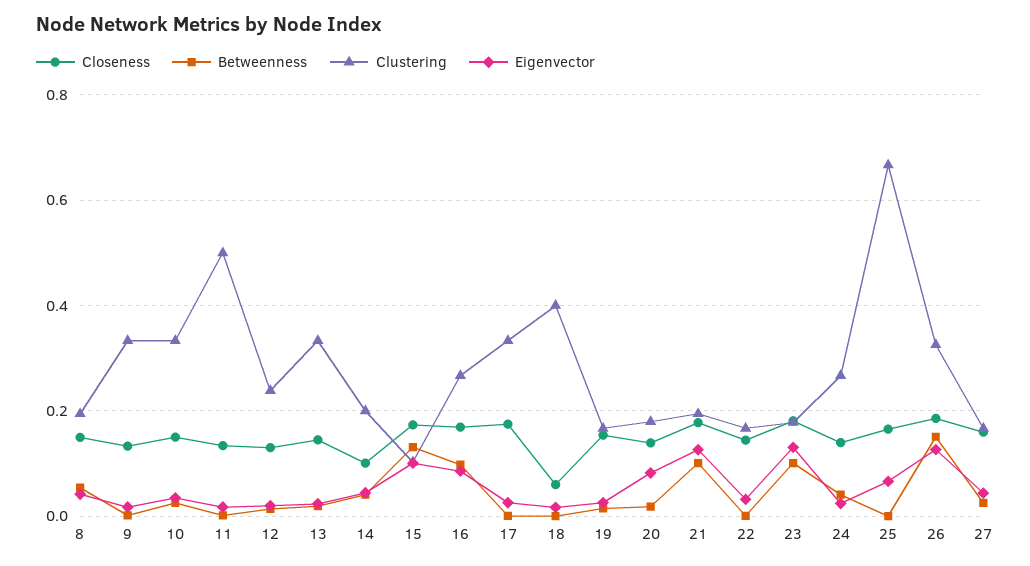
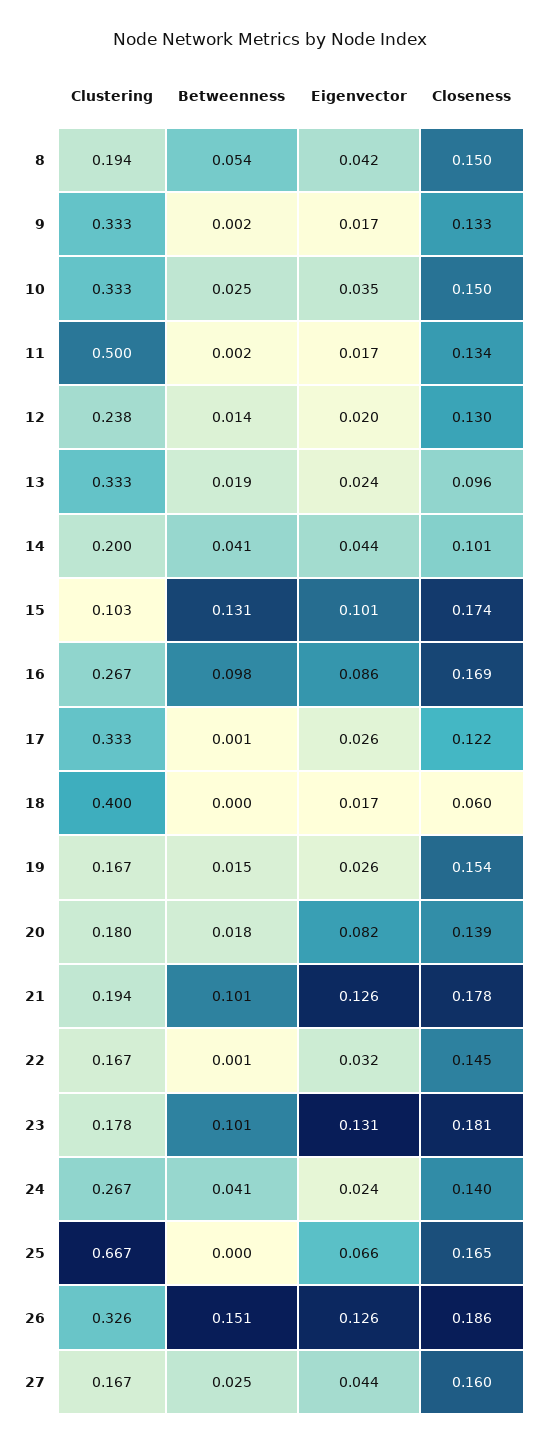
Closeness, 13: 0.14 -> 0.096
Closeness, 17: 0.18 -> 0.122

